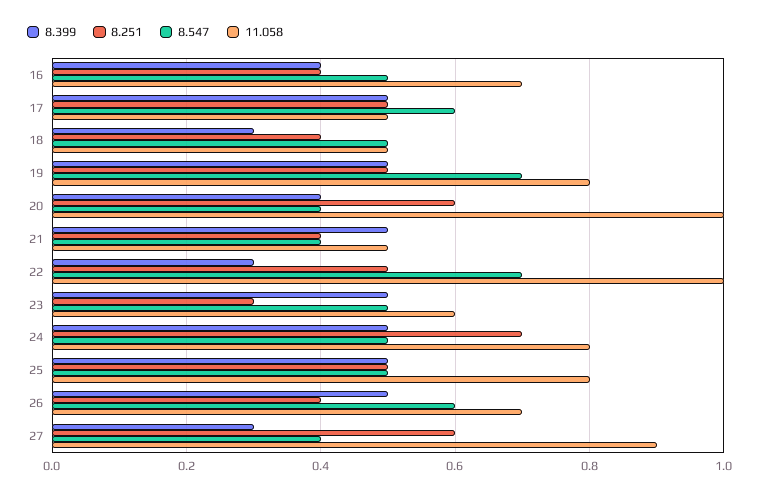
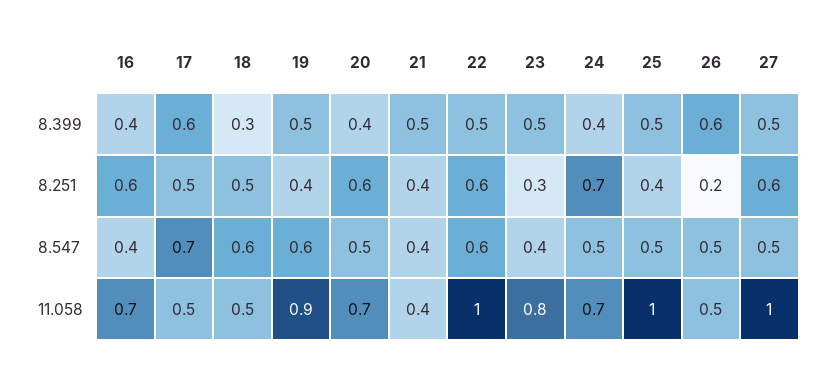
8.251, 16: 0.4 -> 0.6
8.547, 16: 0.5 -> 0.4
8.399, 17: 0.5 -> 0.6
8.547, 17: 0.6 -> 0.7
8.251, 18: 0.4 -> 0.5
8.547, 18: 0.5 -> 0.6
8.251, 19: 0.5 -> 0.4
8.547, 19: 0.7 -> 0.6
11.058, 19: 0.8 -> 0.9
8.547, 20: 0.4 -> 0.5
11.058, 20: 1 -> 0.7
11.058, 21: 0.5 -> 0.4
8.399, 22: 0.3 -> 0.5
8.251, 22: 0.5 -> 0.6
8.547, 22: 0.7 -> 0.6
8.547, 23: 0.5 -> 0.4
11.058, 23: 0.6 -> 0.8
8.399, 24: 0.5 -> 0.4
11.058, 24: 0.8 -> 0.7
8.251, 25: 0.5 -> 0.4
11.058, 25: 0.8 -> 1
8.399, 26: 0.5 -> 0.6
8.251, 26: 0.4 -> 0.2
8.547, 26: 0.6 -> 0.5
11.058, 26: 0.7 -> 0.5
8.399, 27: 0.3 -> 0.5
8.547, 27: 0.4 -> 0.5
11.058, 27: 0.9 -> 1

